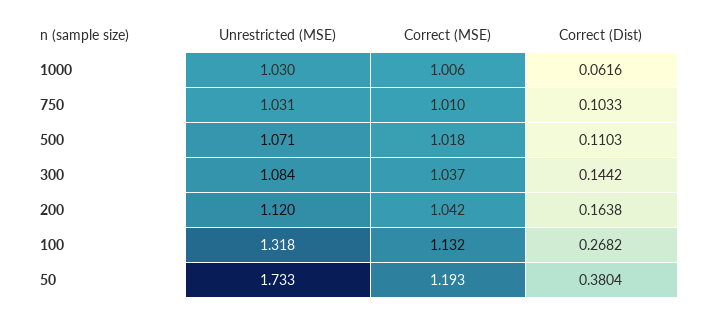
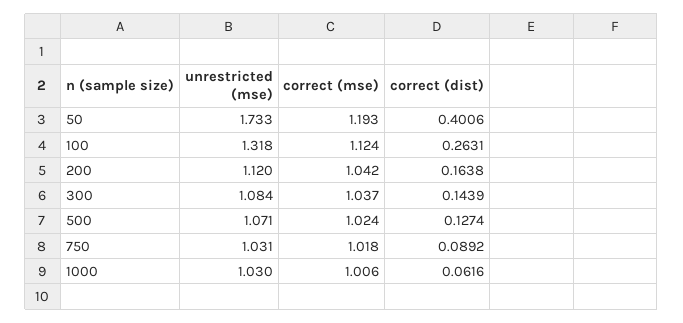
Correct (MSE), 750: 1.01 -> 1.018
Correct (Dist), 750: 0.1033 -> 0.0892
Correct (MSE), 500: 1.018 -> 1.024
Correct (Dist), 500: 0.1103 -> 0.1274
Correct (Dist), 300: 0.1442 -> 0.1439
Correct (MSE), 100: 1.132 -> 1.124
Correct (Dist), 100: 0.2682 -> 0.2631
Correct (Dist), 50: 0.3804 -> 0.4006

